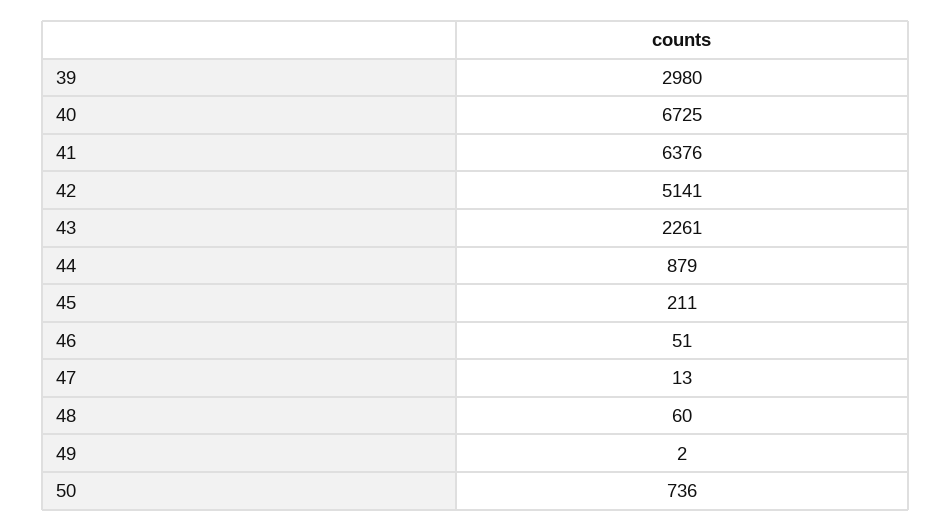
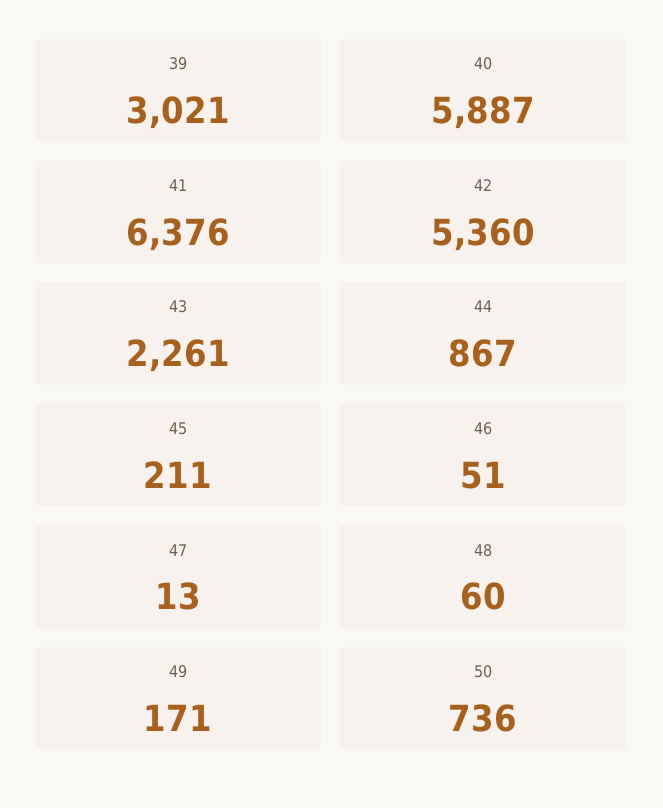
39: 2980 -> 3021
40: 6725 -> 5887
42: 5141 -> 5360
44: 879 -> 867
49: 2 -> 171

